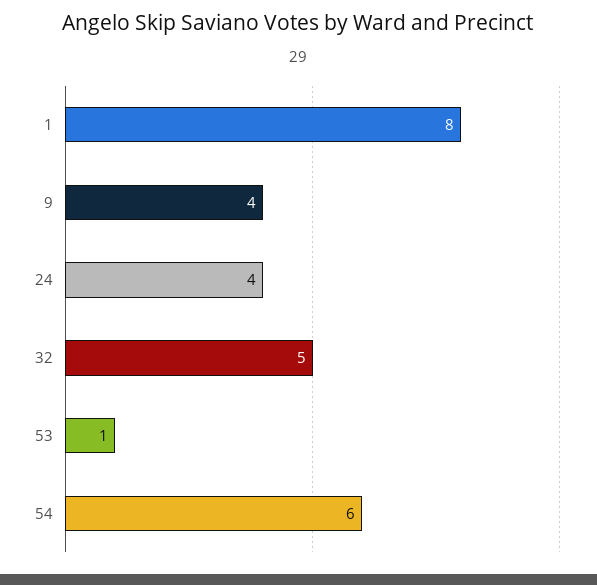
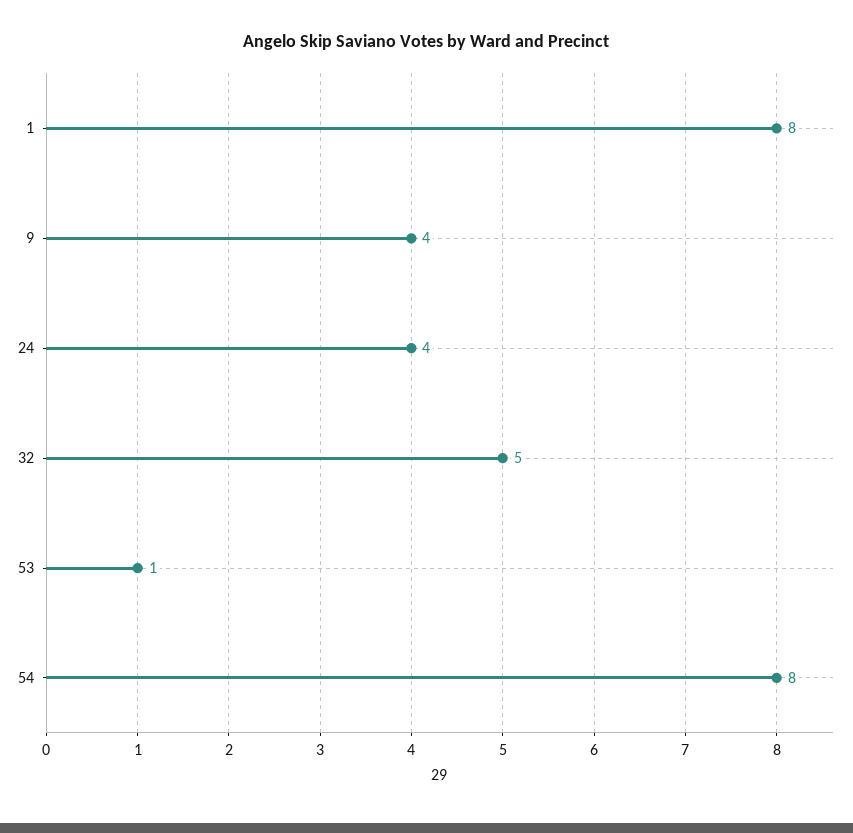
54: 6 -> 8

